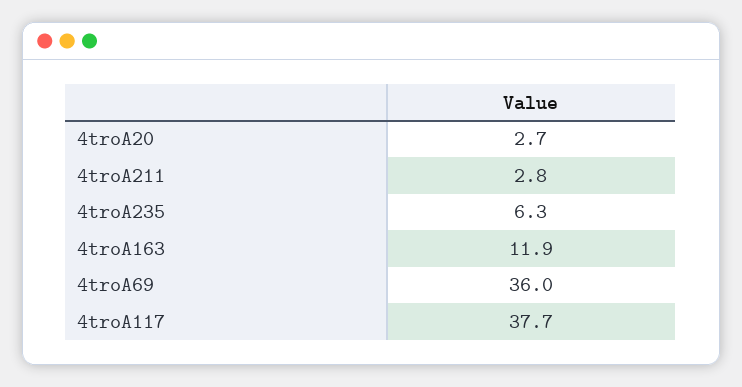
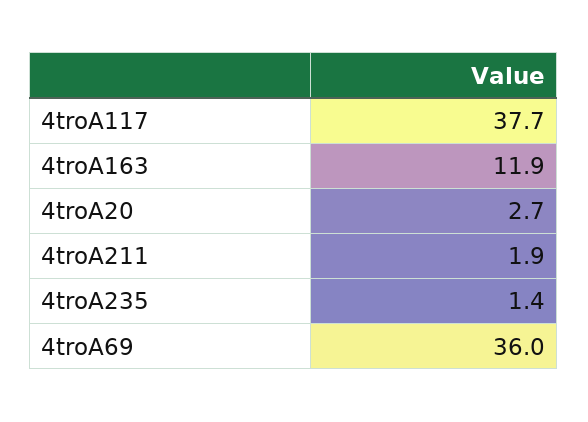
4troA211: 2.8 -> 1.9
4troA235: 6.3 -> 1.4

